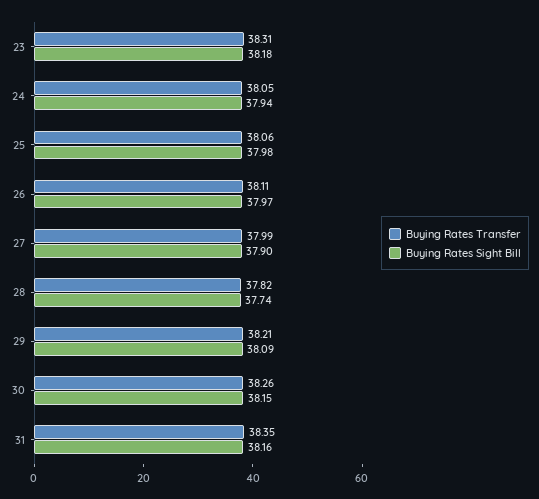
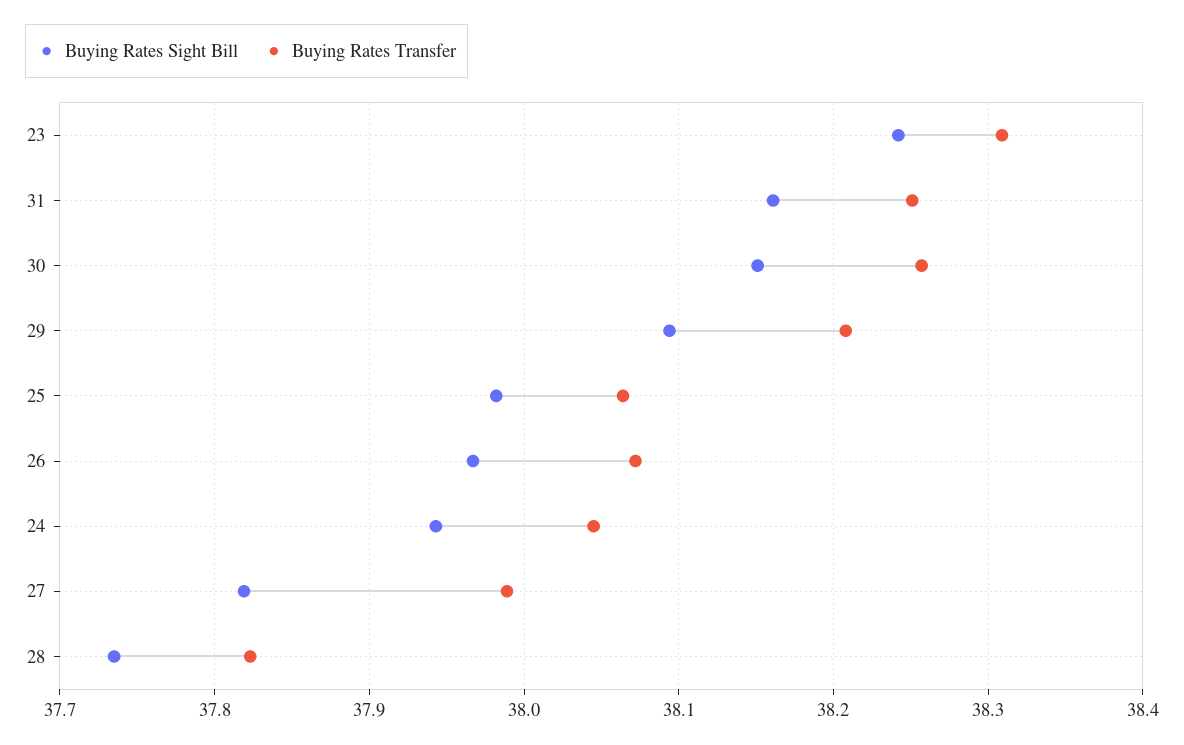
Buying Rates Sight Bill, 23: 38.18 -> 38.24
Buying Rates Transfer, 26: 38.11 -> 38.07
Buying Rates Sight Bill, 27: 37.9 -> 37.82
Buying Rates Transfer, 31: 38.35 -> 38.25

